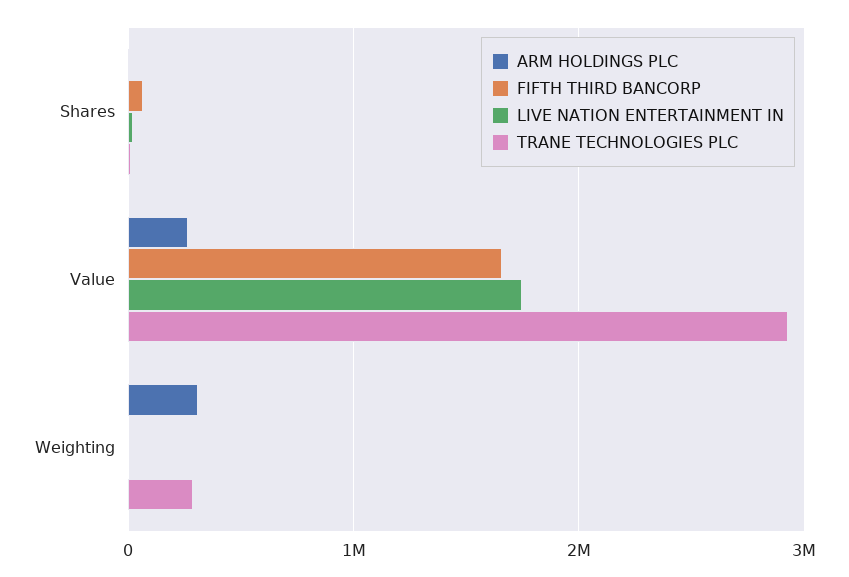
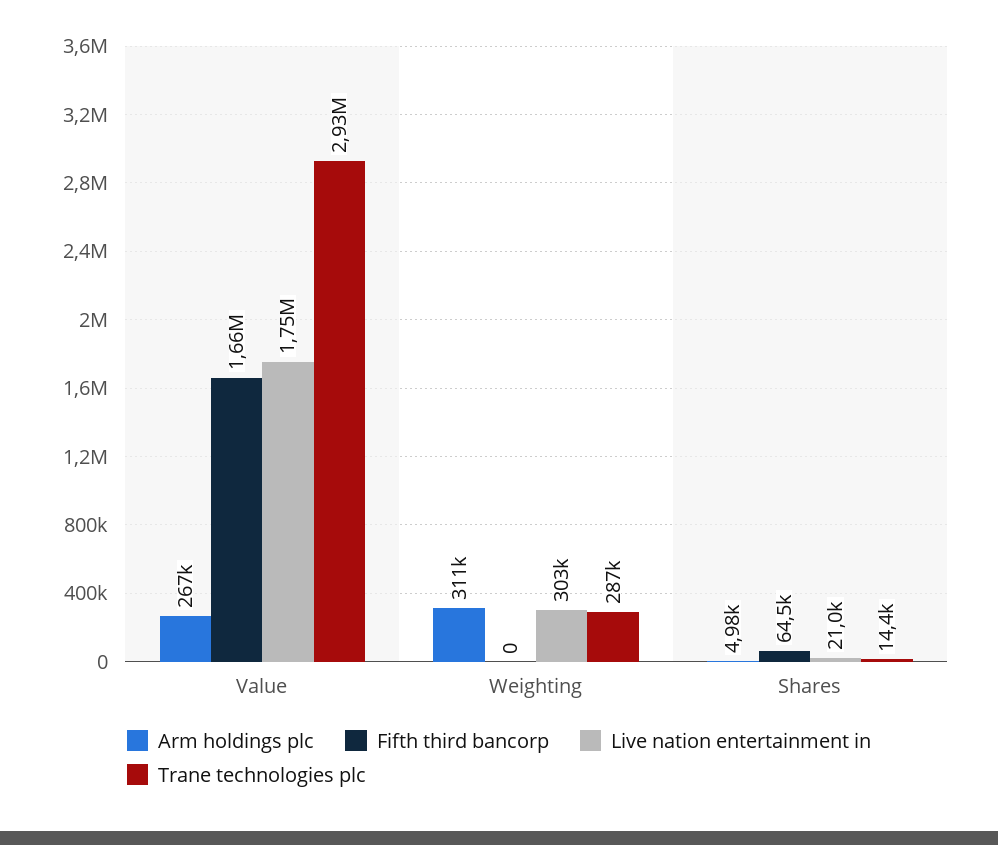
LIVE NATION ENTERTAINMENT IN, Weighting: 0 -> 303000

